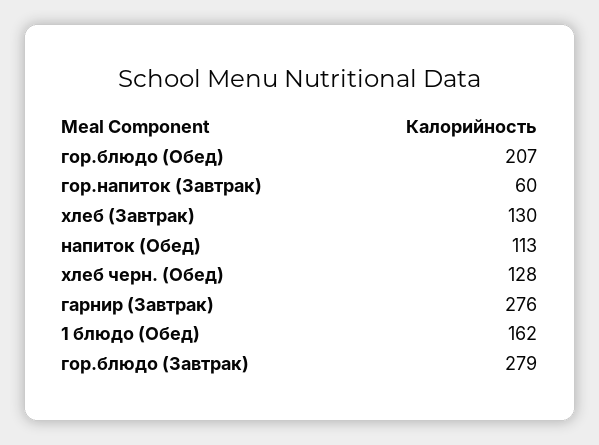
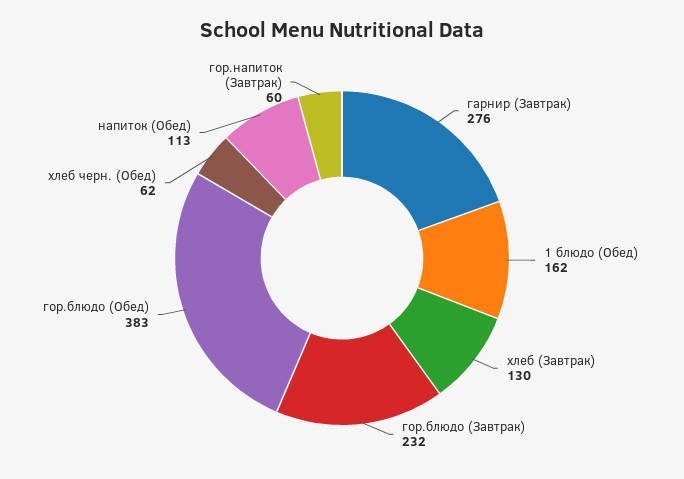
гор.блюдо (Обед): 207 -> 383
хлеб черн. (Обед): 128 -> 62
гор.блюдо (Завтрак): 279 -> 232

